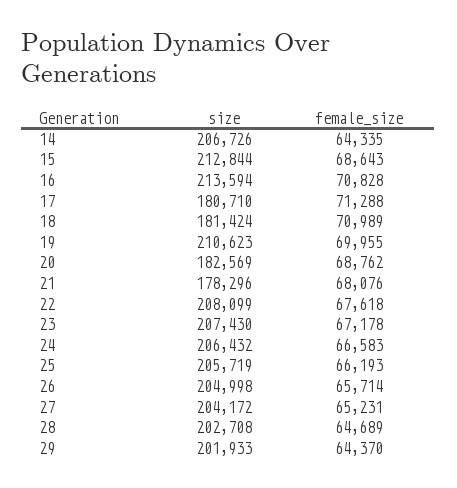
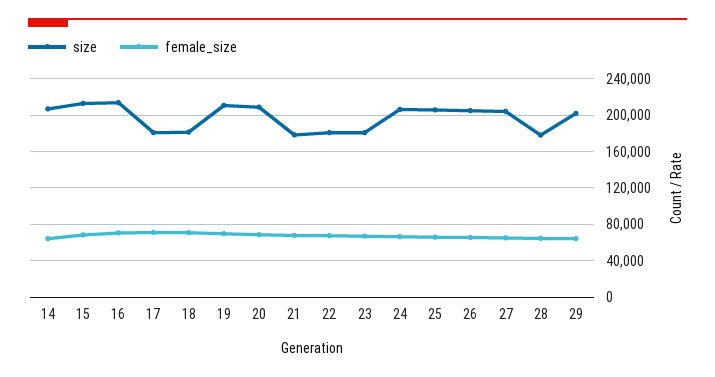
size, 20: 182569 -> 210000
size, 22: 208099 -> 180000
size, 23: 207430 -> 180000
size, 28: 202708 -> 180000

